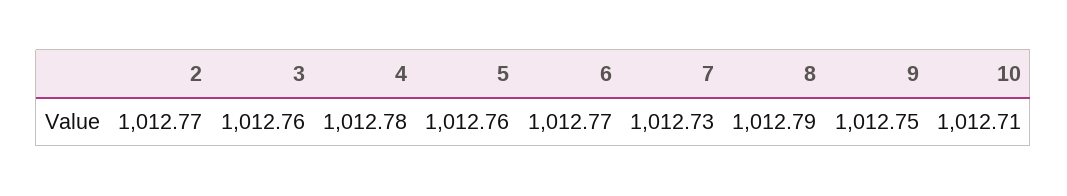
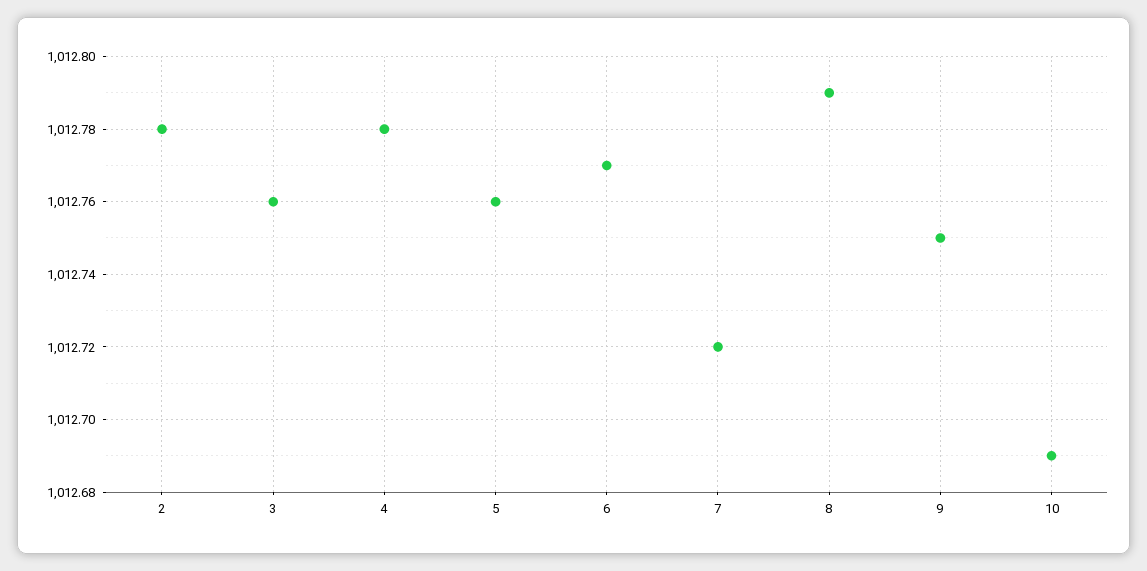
2: 1012.77 -> 1012.78
7: 1012.73 -> 1012.72
10: 1012.71 -> 1012.69

